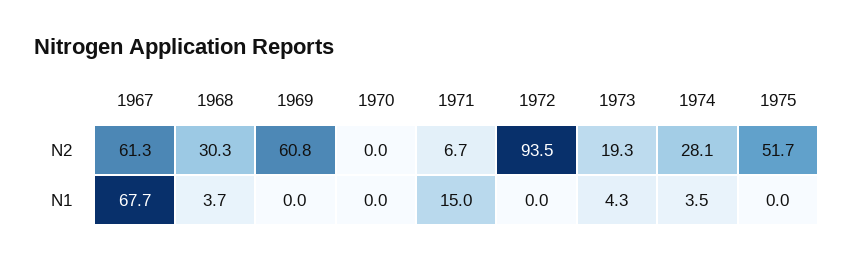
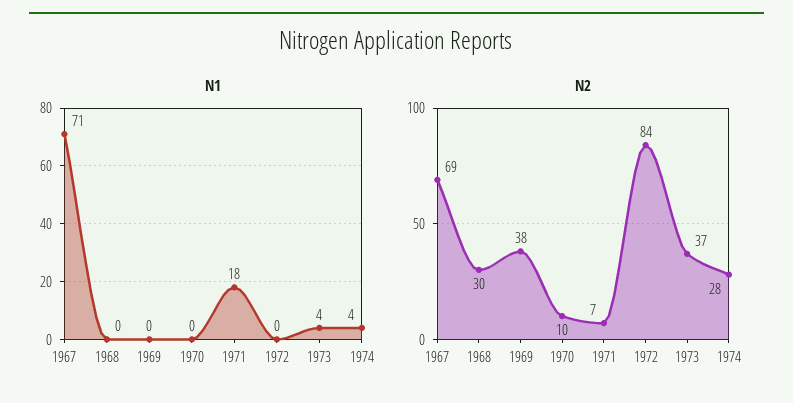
N2, 1967: 61.3 -> 69
N2, 1969: 60.8 -> 38
N2, 1970: 0 -> 10
N2, 1972: 93.5 -> 84
N2, 1973: 19.3 -> 37
N2, 1975: 51.7 -> none
N1, 1967: 67.7 -> 71
N1, 1968: 3.7 -> 0
N1, 1971: 15 -> 18
N1, 1975: 0 -> none

